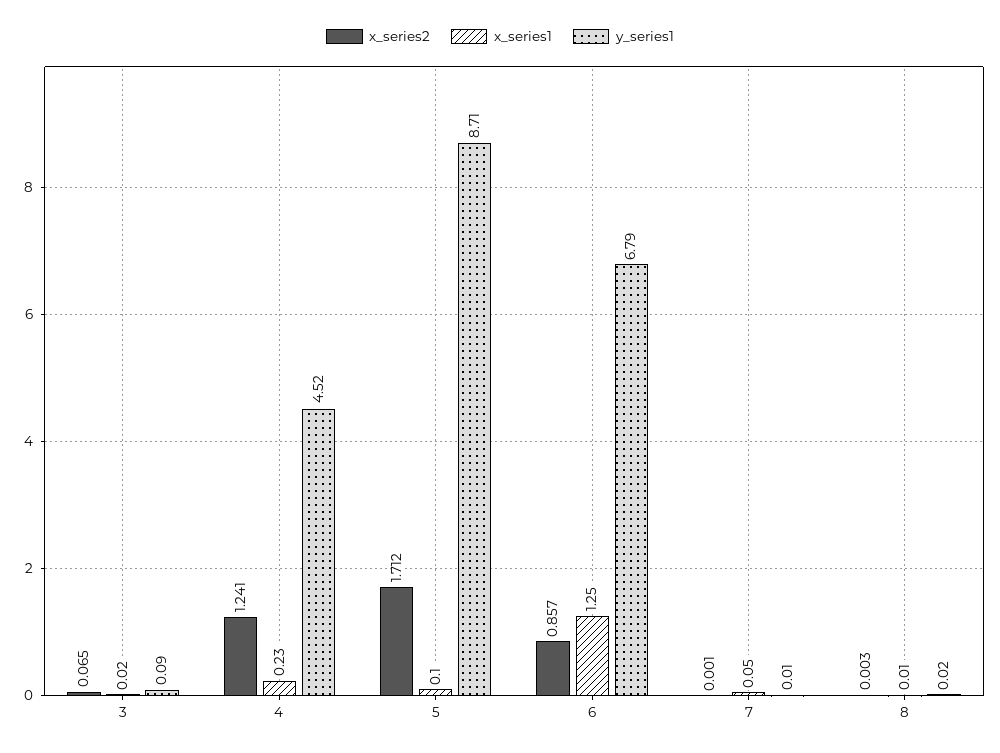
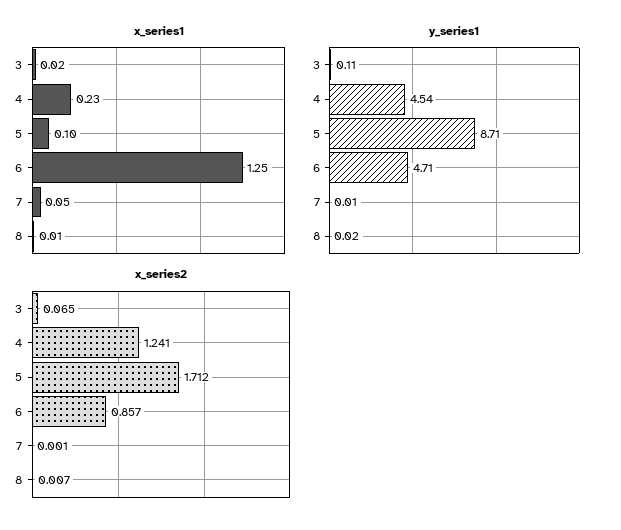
y_series1, 3: 0.09 -> 0.11
y_series1, 4: 4.52 -> 4.54
y_series1, 6: 6.79 -> 4.71
x_series2, 8: 0.003 -> 0.007

